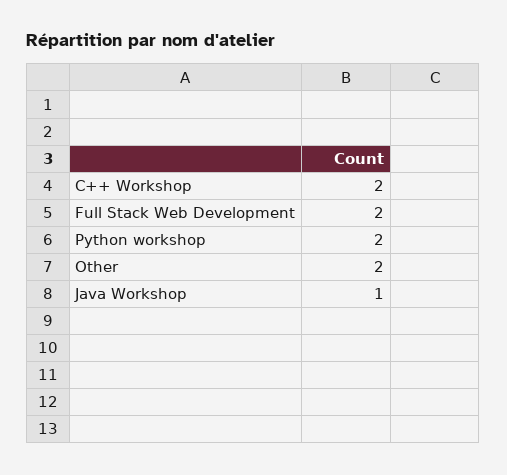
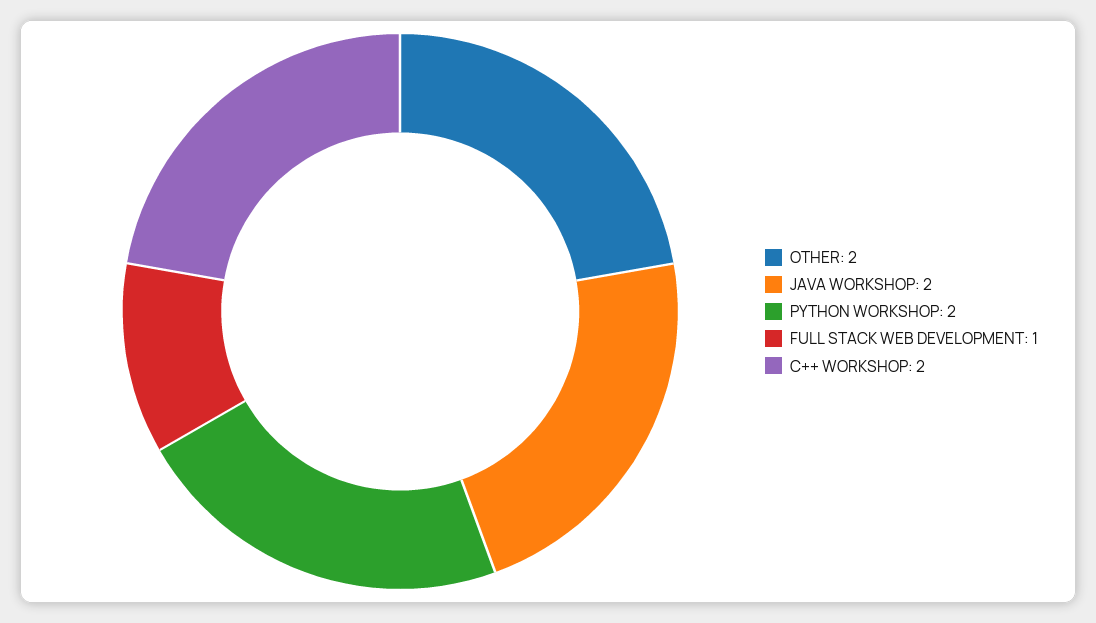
Full Stack Web Development: 2 -> 1
Java Workshop: 1 -> 2

